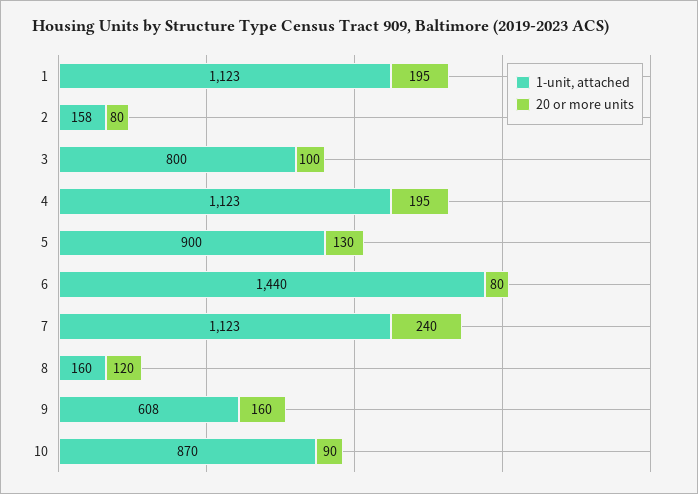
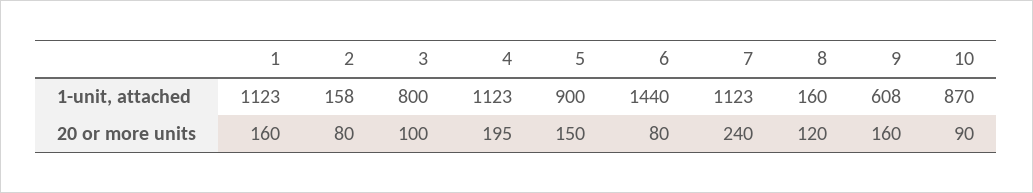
20 or more units, 1: 195 -> 160
20 or more units, 5: 130 -> 150

